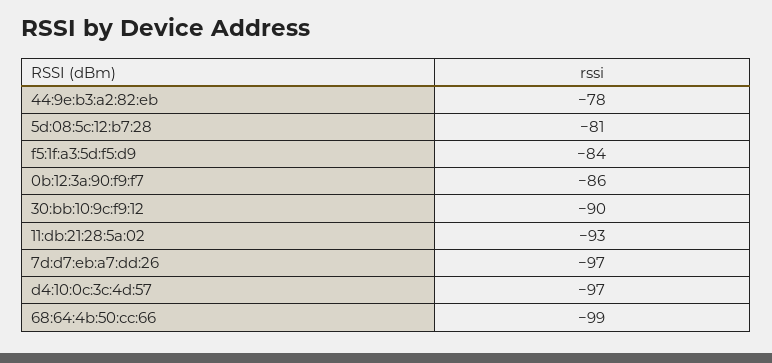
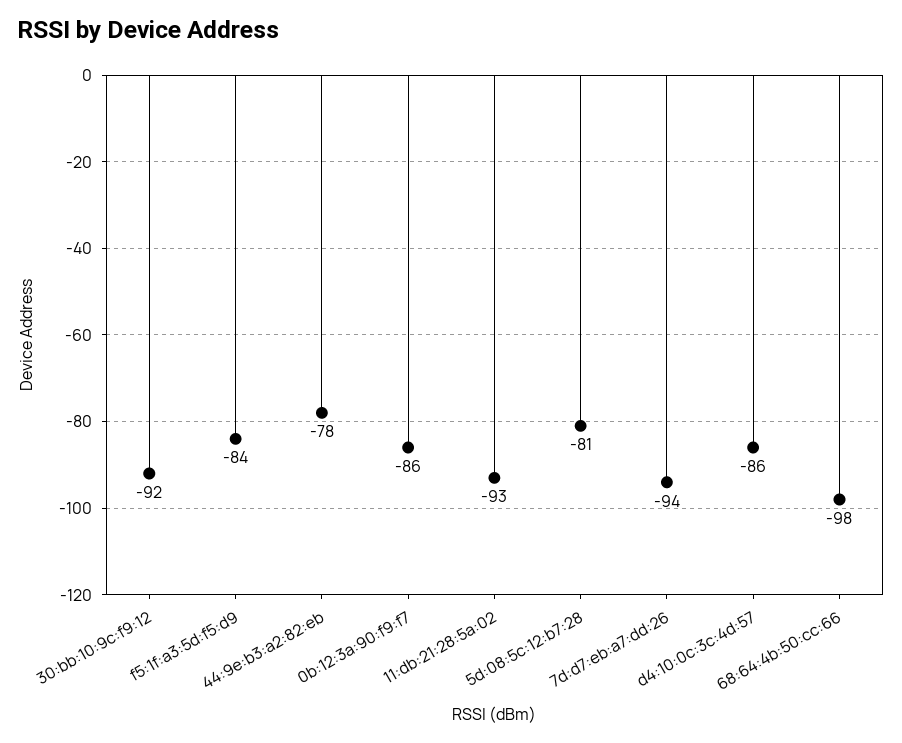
30:bb:10:9c:f9:12: -90 -> -92
7d:d7:eb:a7:dd:26: -97 -> -94
d4:10:0c:3c:4d:57: -97 -> -86
68:64:4b:50:cc:66: -99 -> -98

